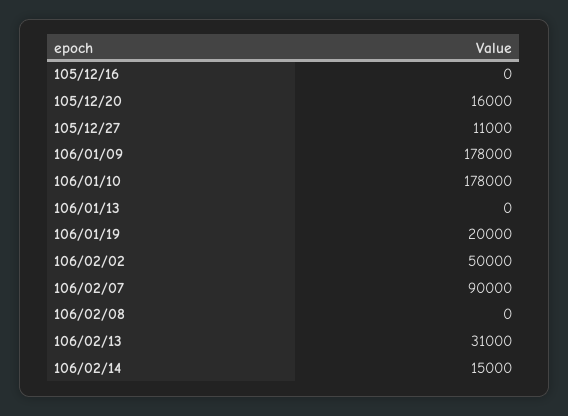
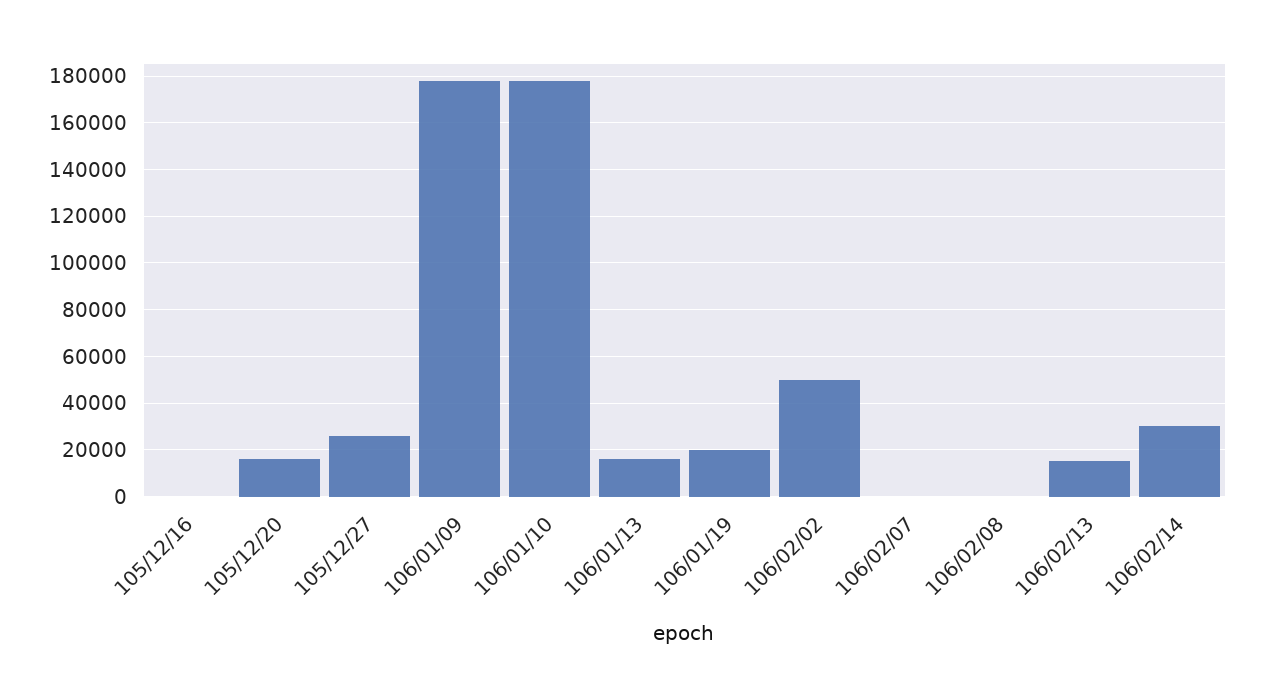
105/12/27: 11000 -> 25000
106/01/13: 0 -> 15000
106/02/07: 90000 -> 0
106/02/13: 31000 -> 15000
106/02/14: 15000 -> 30000

